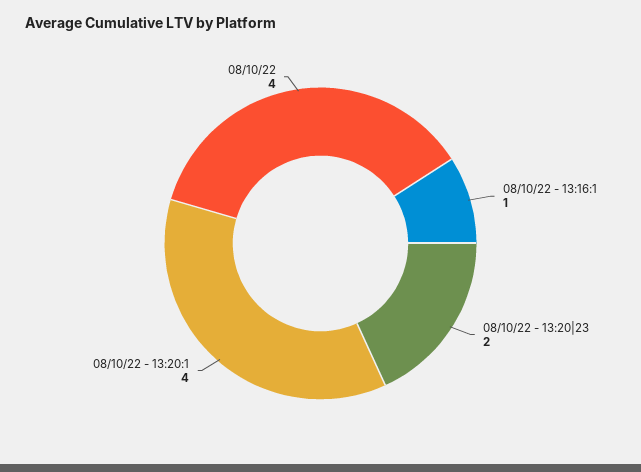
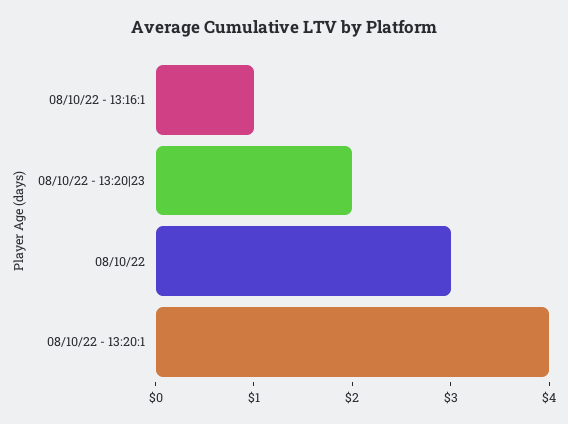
08/10/22: 4 -> 3

